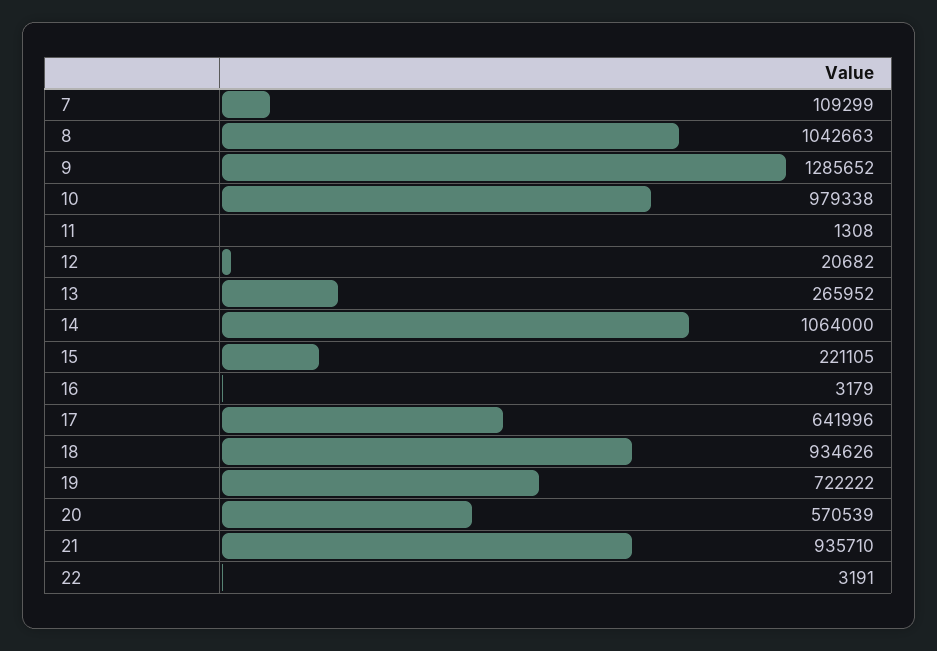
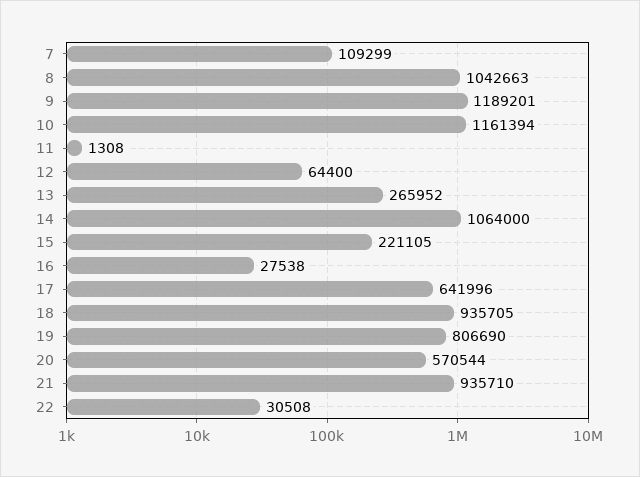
9: 1285652 -> 1189201
10: 979338 -> 1161394
12: 20682 -> 64400
16: 3179 -> 27538
18: 934626 -> 935705
19: 722222 -> 806690
20: 570539 -> 570544
22: 3191 -> 30508

